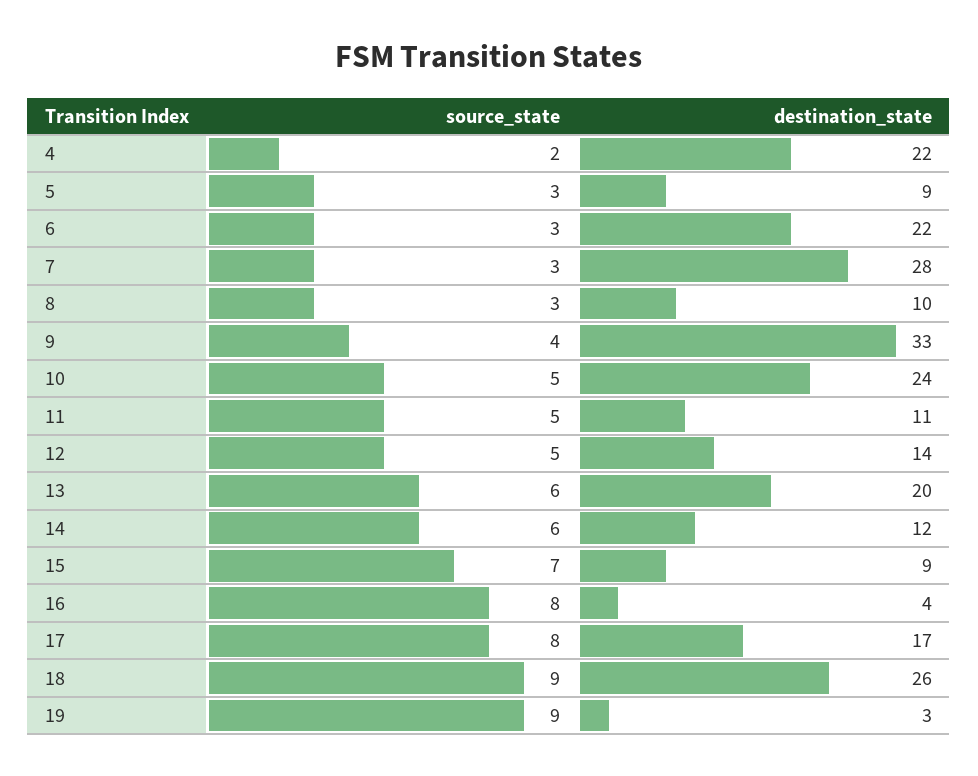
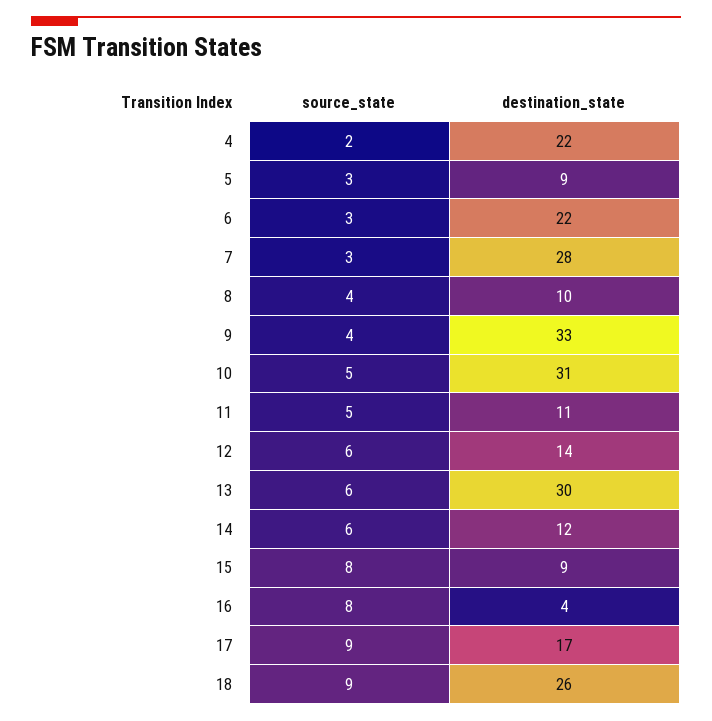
source_state, 8: 3 -> 4
destination_state, 10: 24 -> 31
source_state, 12: 5 -> 6
destination_state, 13: 20 -> 30
source_state, 15: 7 -> 8
source_state, 17: 8 -> 9
source_state, 19: 9 -> none
destination_state, 19: 3 -> none

